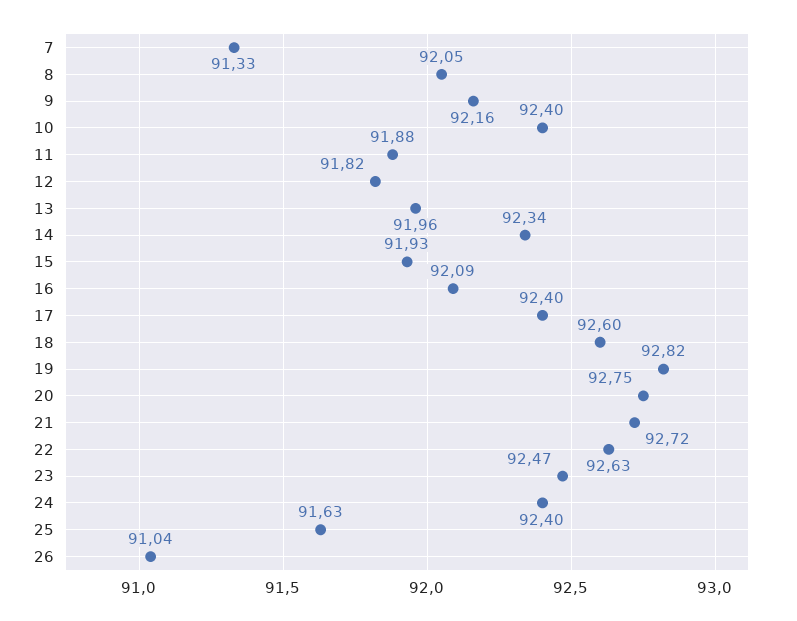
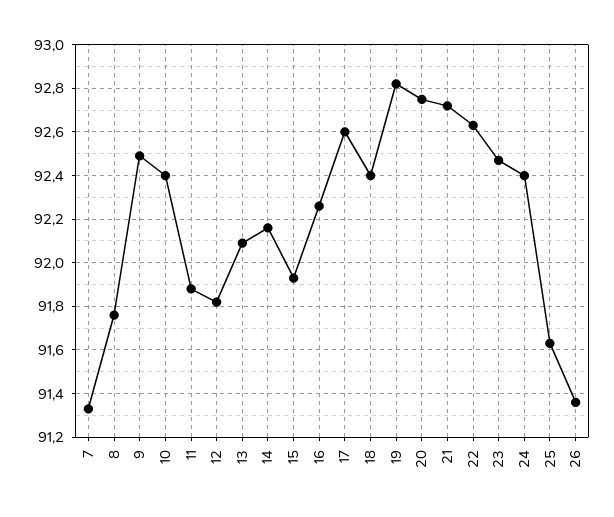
8: 92.05 -> 91.75
9: 92.16 -> 92.5
13: 91.96 -> 92.1
14: 92.34 -> 92.15
16: 92.09 -> 92.25
17: 92.4 -> 92.6
18: 92.6 -> 92.4
26: 91.04 -> 91.35

